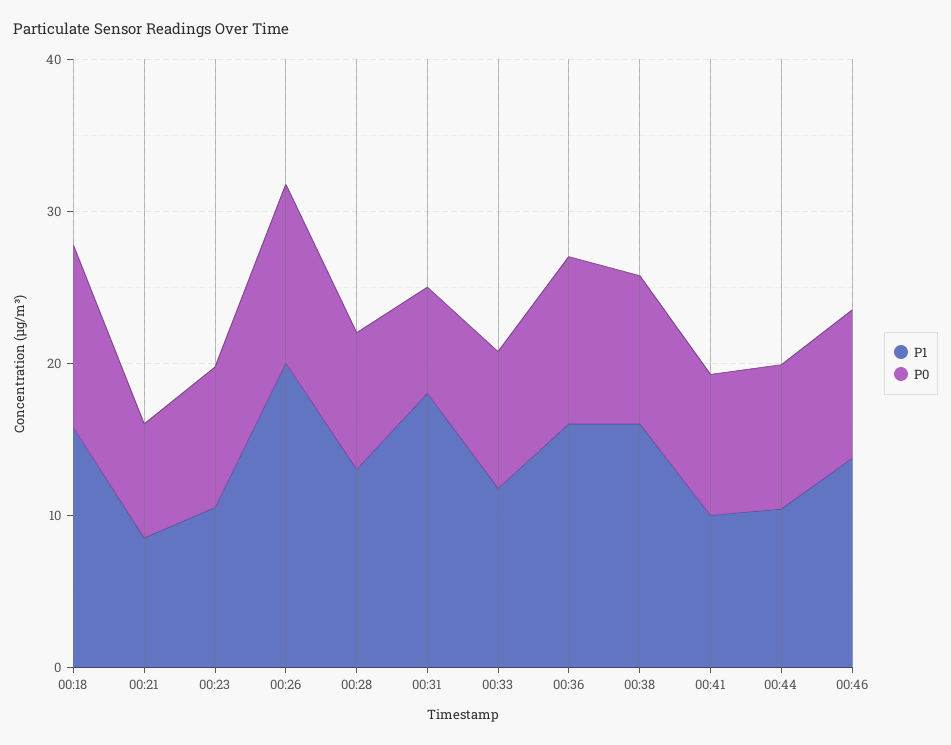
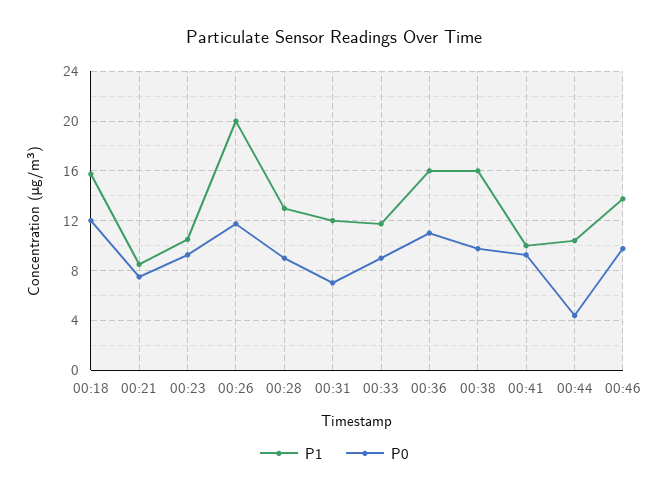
P1, 00:31: 18 -> 12
P0, 00:44: 10 -> 4.5

